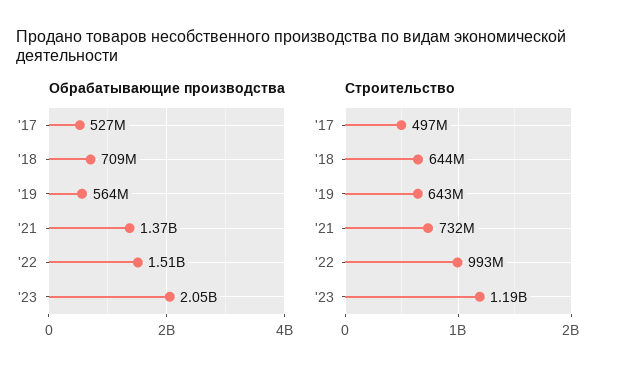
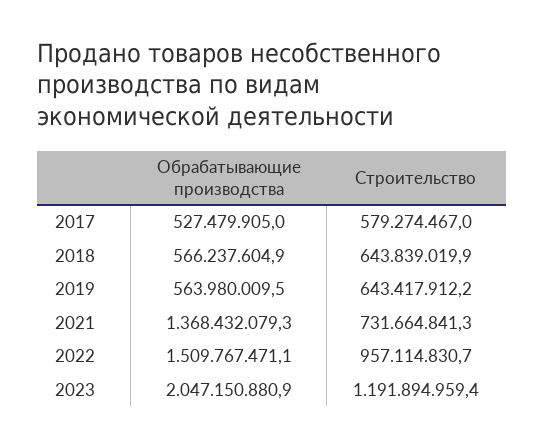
Обрабатывающие производства, '18: 709000000 -> 566237604.9
Строительство, '17: 497000000 -> 579274467
Строительство, '22: 993000000 -> 957114830.7

